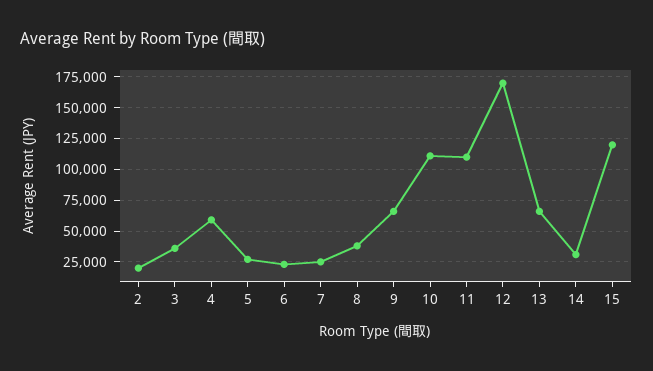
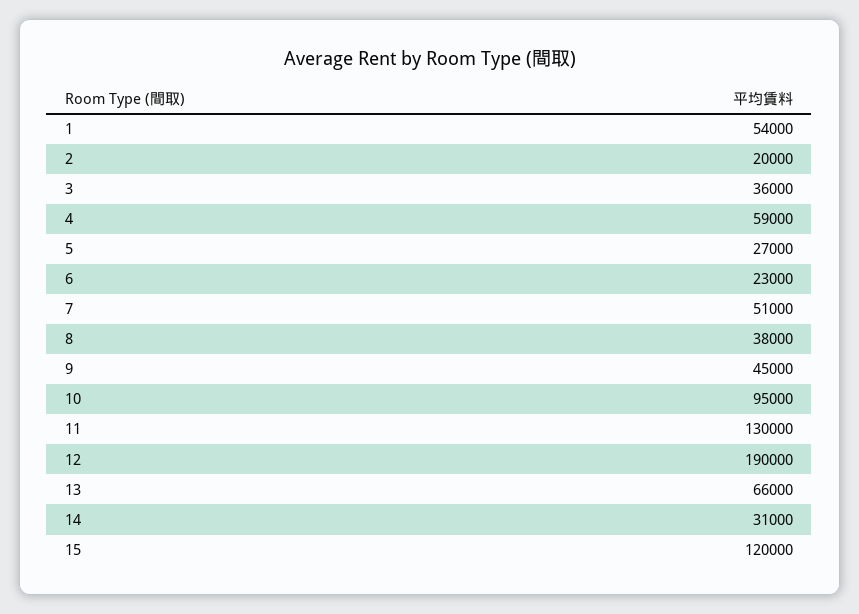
7: 25000 -> 51000
9: 65000 -> 45000
10: 110000 -> 95000
11: 110000 -> 130000
12: 170000 -> 190000
1: none -> 54000

